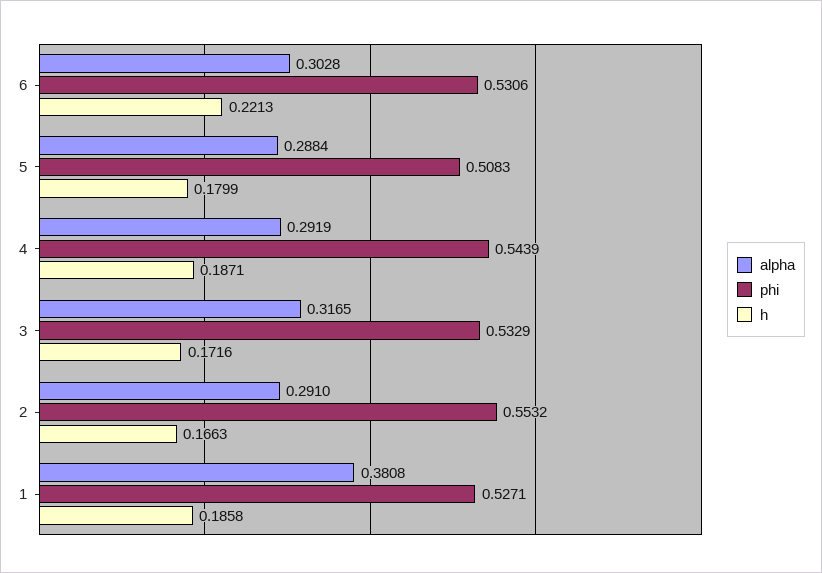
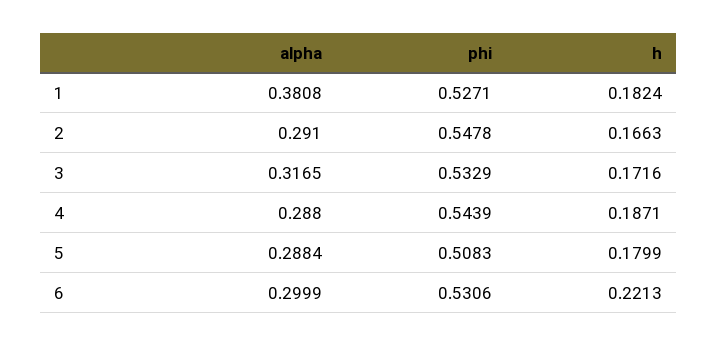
alpha, 6: 0.3028 -> 0.2999
alpha, 4: 0.2919 -> 0.288
phi, 2: 0.5532 -> 0.5478
h, 1: 0.1858 -> 0.1824

